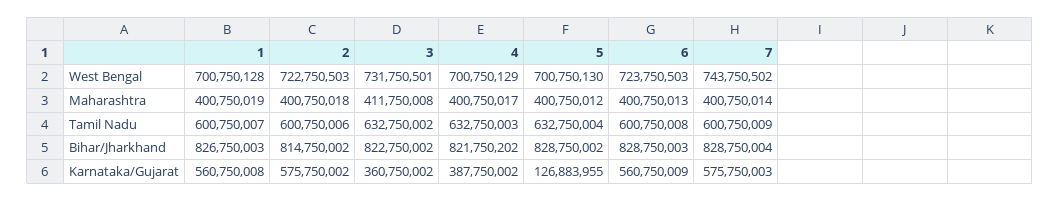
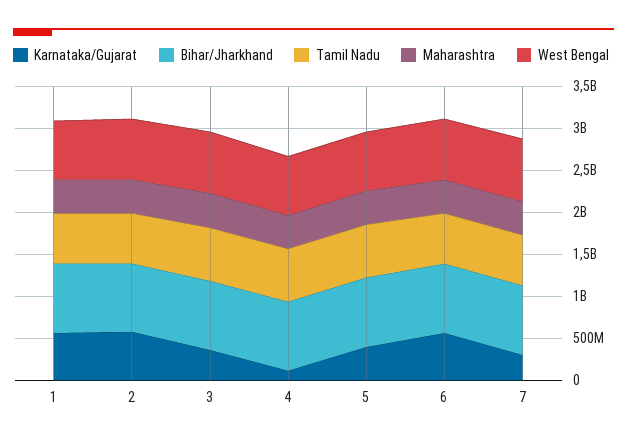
Karnataka/Gujarat, 4: 387750002 -> 100000000
Karnataka/Gujarat, 5: 126883955 -> 400000000
Karnataka/Gujarat, 7: 575750003 -> 300000000

